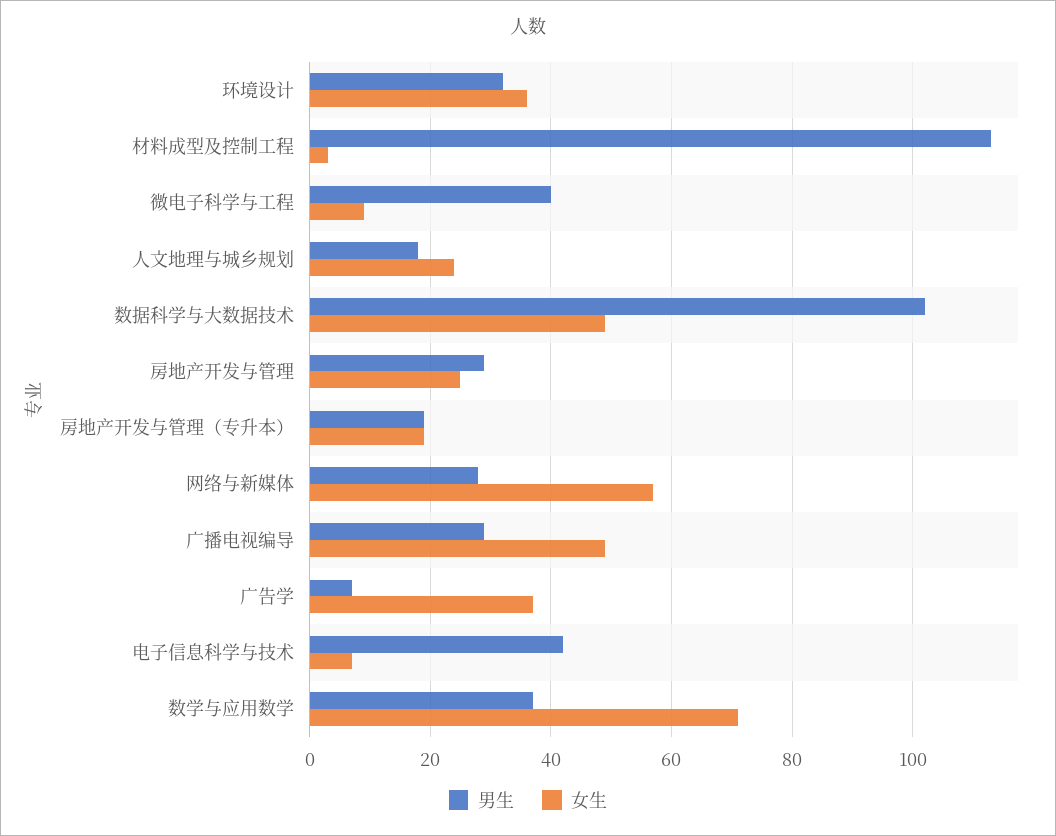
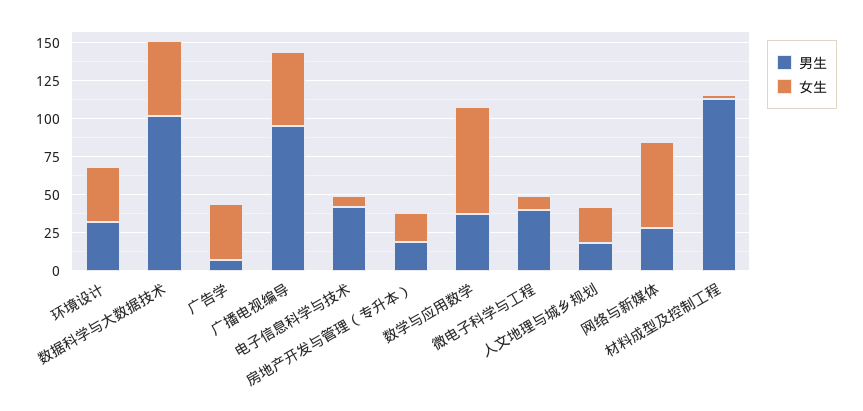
男生, 房地产开发与管理: 30 -> none
女生, 房地产开发与管理: 25 -> none
男生, 广播电视编导: 30 -> 100

